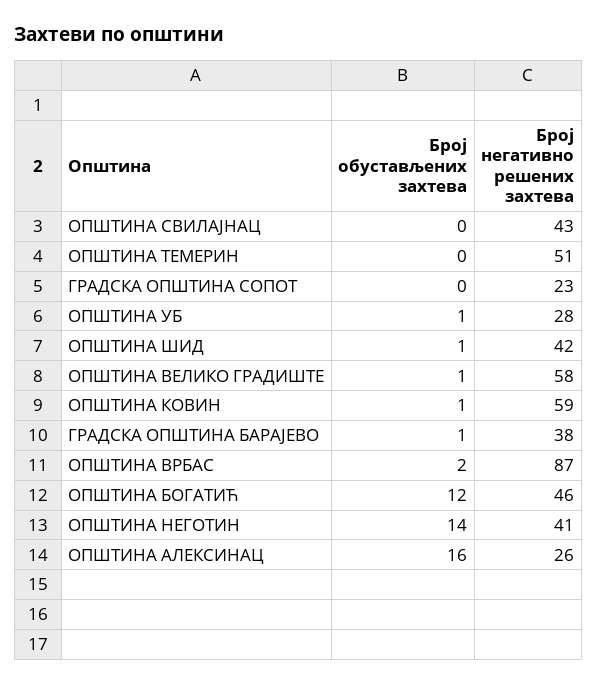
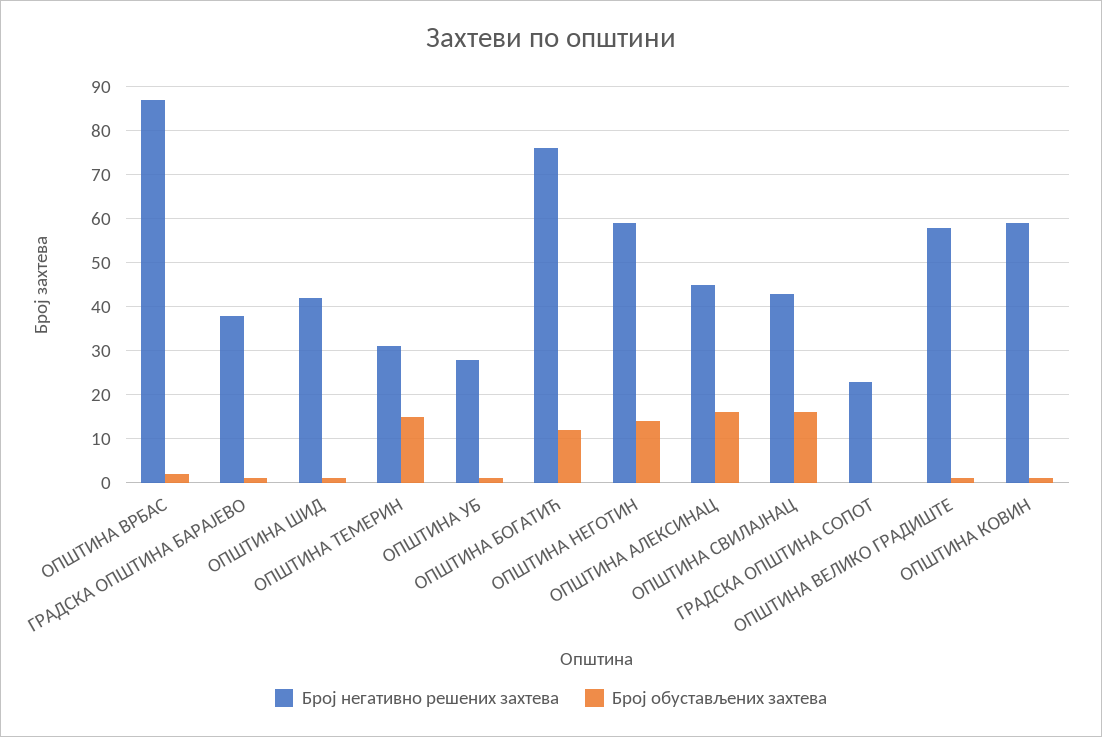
Број обустављених захтева, ОПШТИНА СВИЛАЈНАЦ: 0 -> 15
Број обустављених захтева, ОПШТИНА ТЕМЕРИН: 0 -> 15
Број негативно решених захтева, ОПШТИНА ТЕМЕРИН: 51 -> 30
Број негативно решених захтева, ОПШТИНА БОГАТИЋ: 46 -> 75
Број негативно решених захтева, ОПШТИНА НЕГОТИН: 41 -> 60
Број негативно решених захтева, ОПШТИНА АЛЕКСИНАЦ: 26 -> 45

